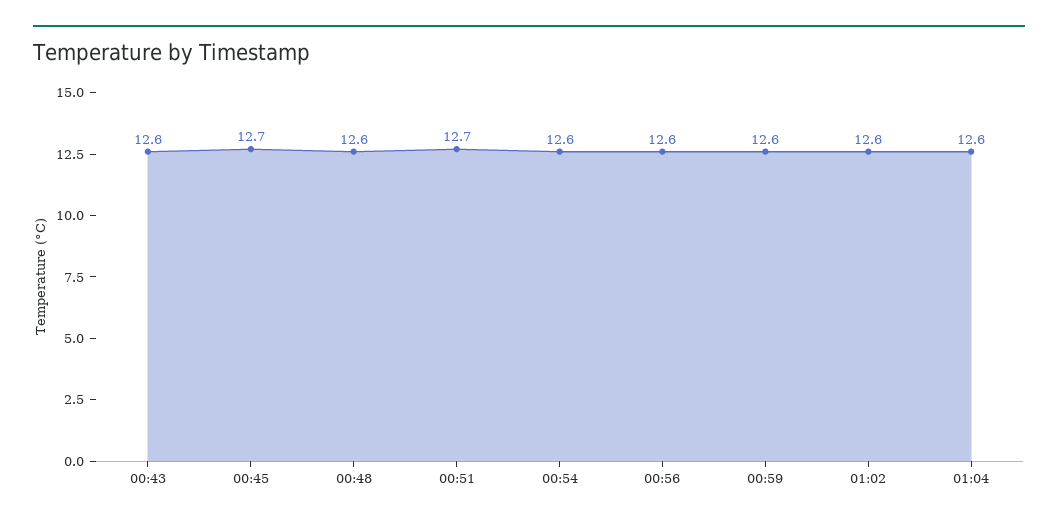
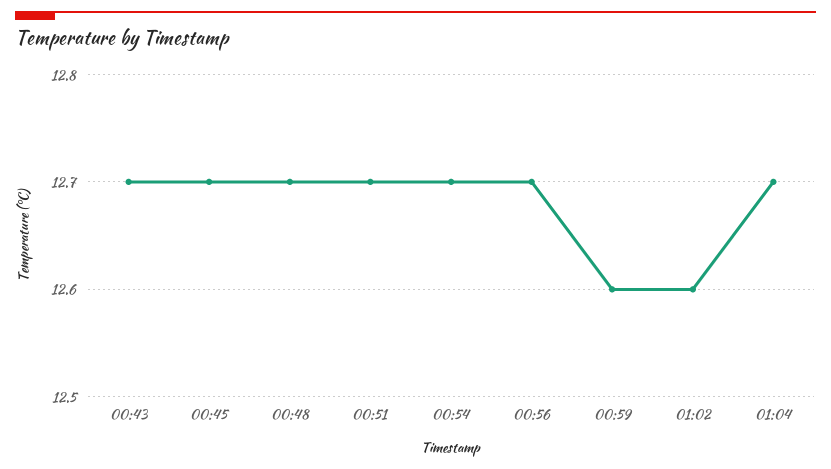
00:43: 12.6 -> 12.7
00:48: 12.6 -> 12.7
00:54: 12.6 -> 12.7
00:56: 12.6 -> 12.7
01:04: 12.6 -> 12.7

